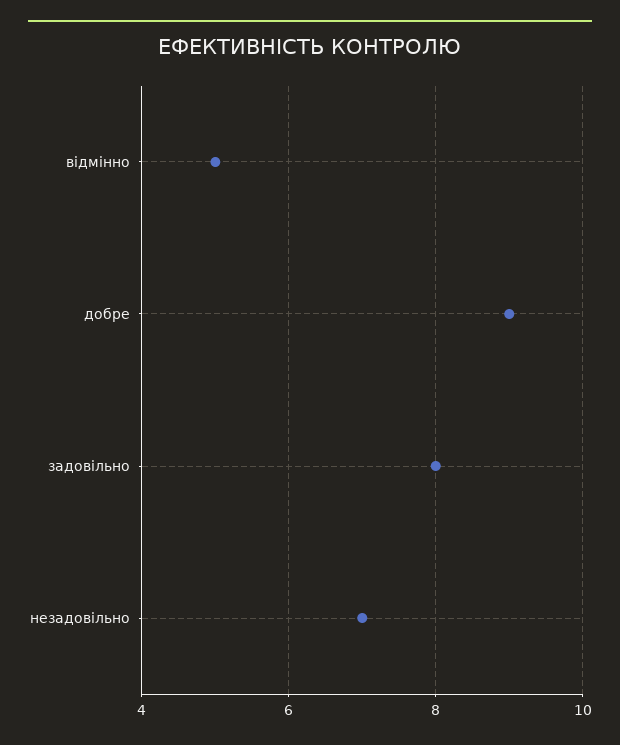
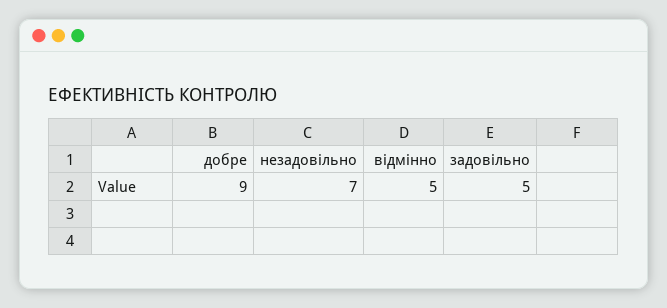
задовільно: 8 -> 5

